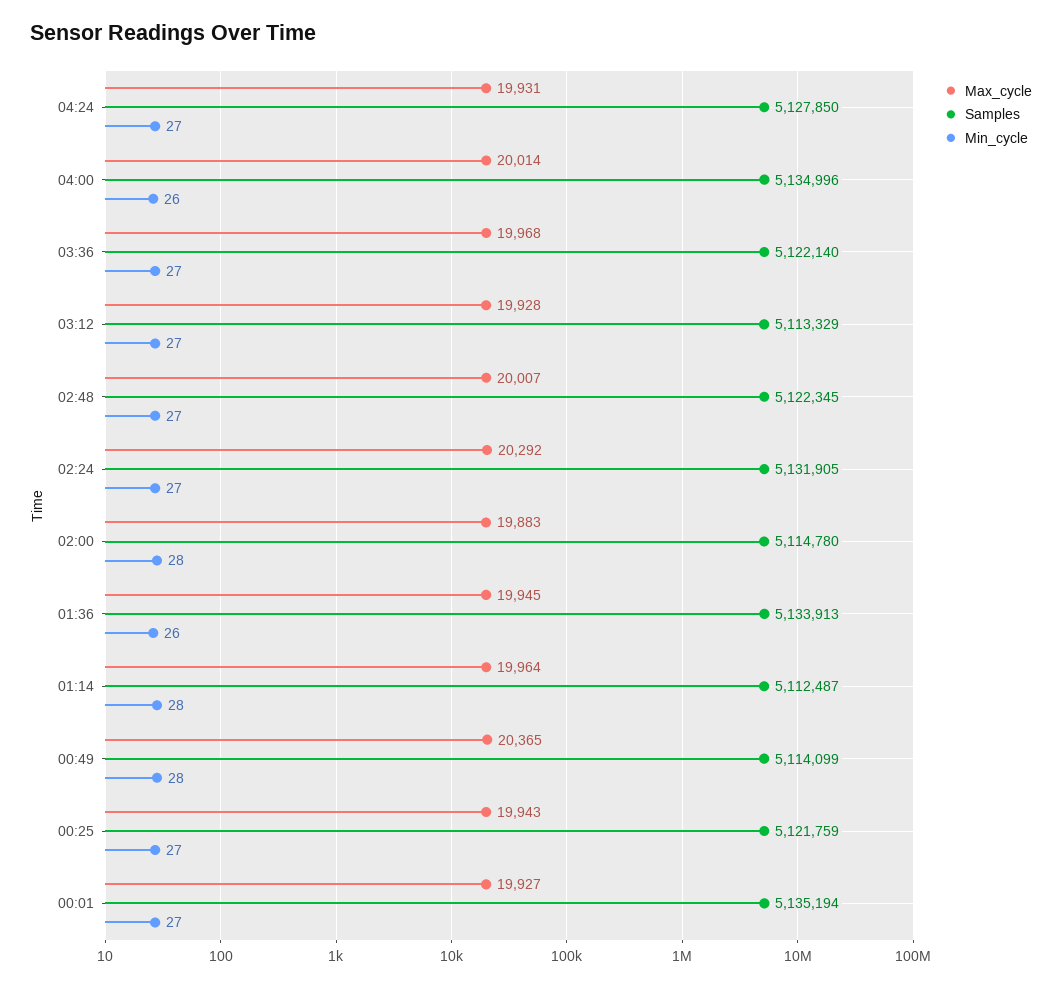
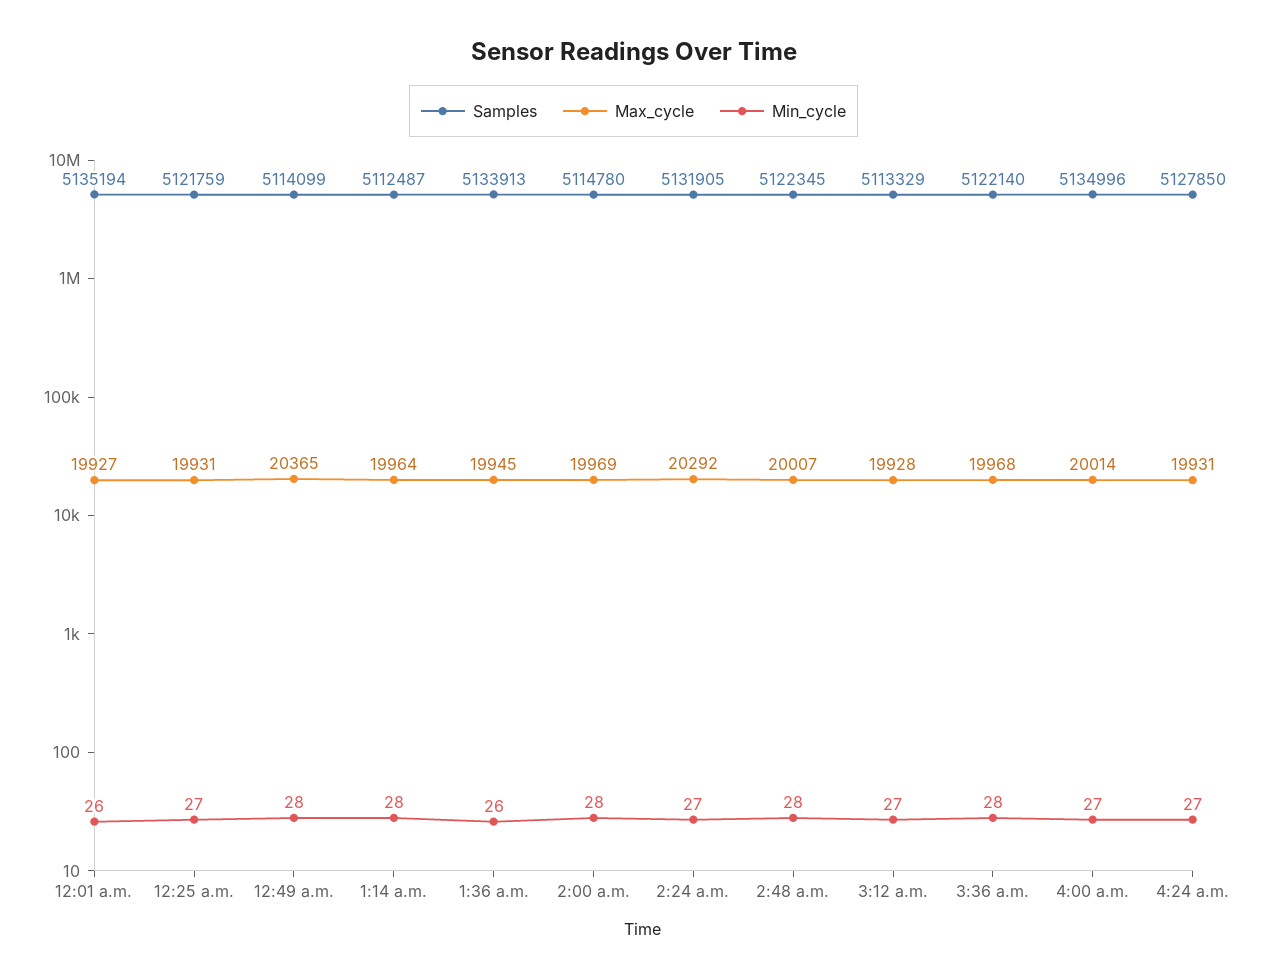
Min_cycle, 04:00: 26 -> 27
Min_cycle, 03:36: 27 -> 28
Min_cycle, 02:48: 27 -> 28
Max_cycle, 02:00: 19883 -> 19969
Max_cycle, 00:25: 19943 -> 19931
Min_cycle, 00:01: 27 -> 26

